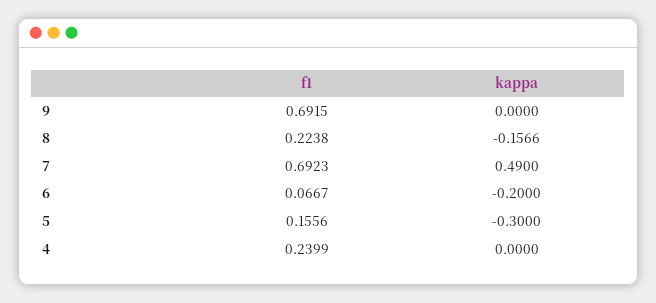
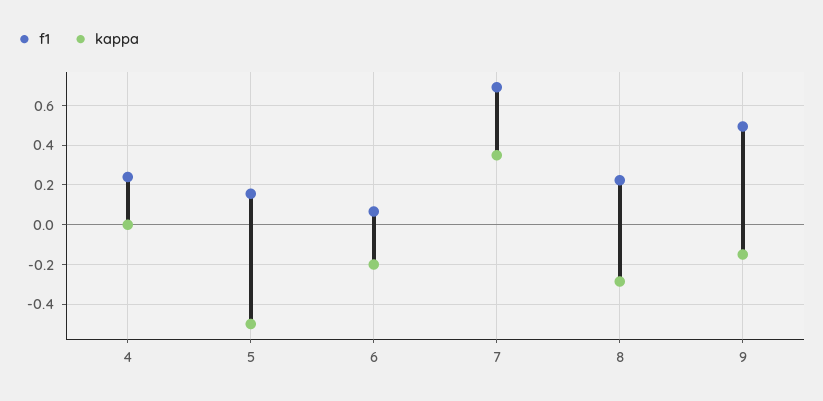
f1, 9: 0.6915 -> 0.5
kappa, 9: 0 -> -0.15
kappa, 8: -0.1566 -> -0.3
kappa, 7: 0.49 -> 0.35
kappa, 5: -0.3 -> -0.5

